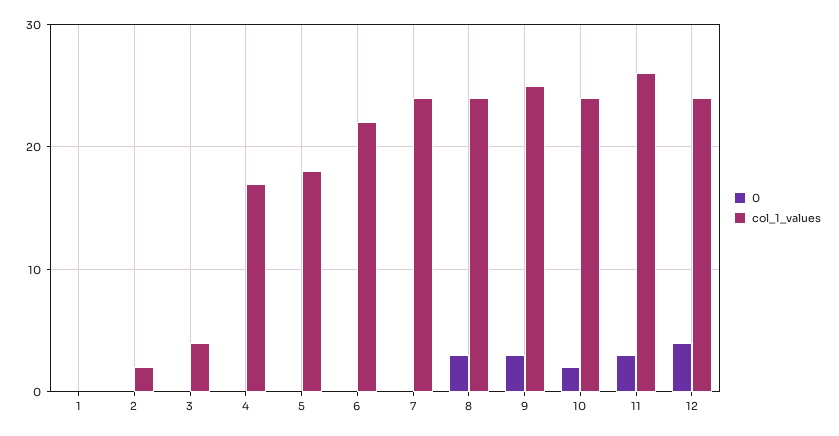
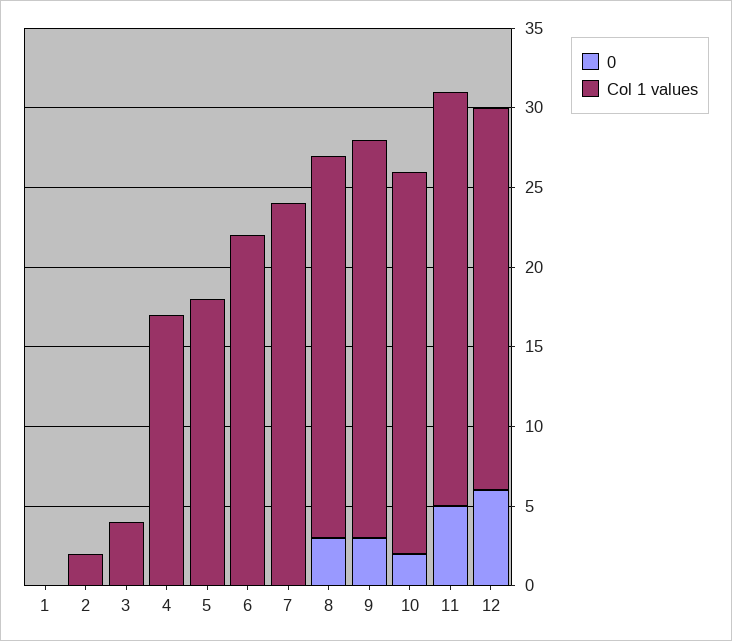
0, 11: 3 -> 5
0, 12: 4 -> 6

